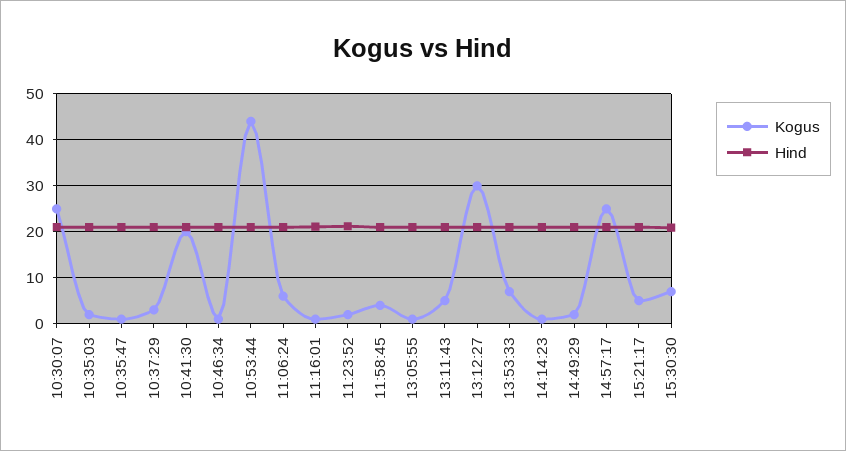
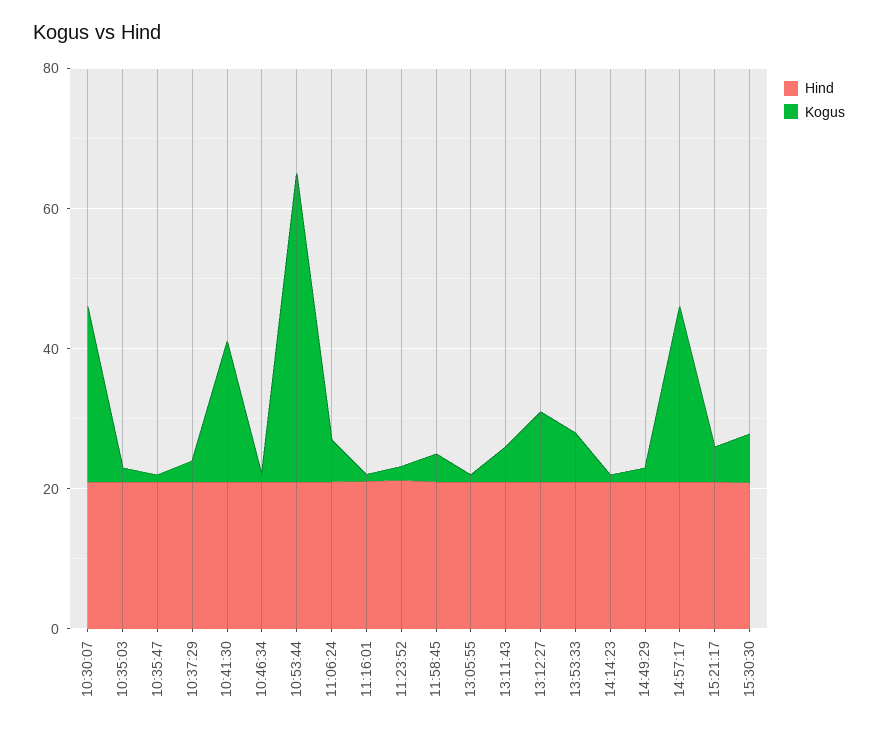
Kogus, 13:12:27: 30 -> 10

